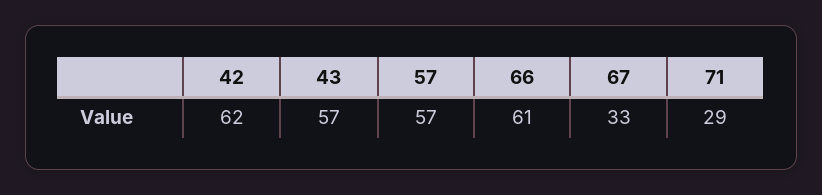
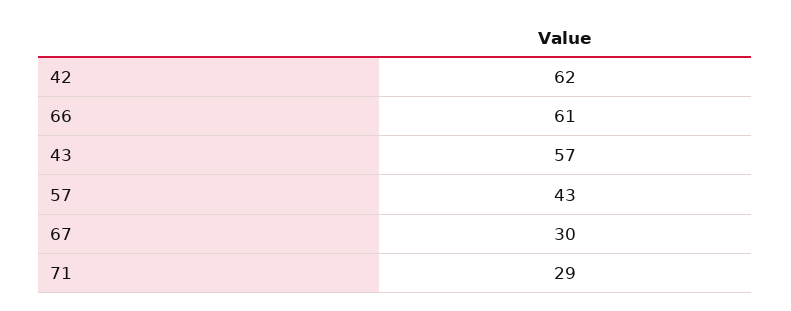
57: 57 -> 43
67: 33 -> 30

